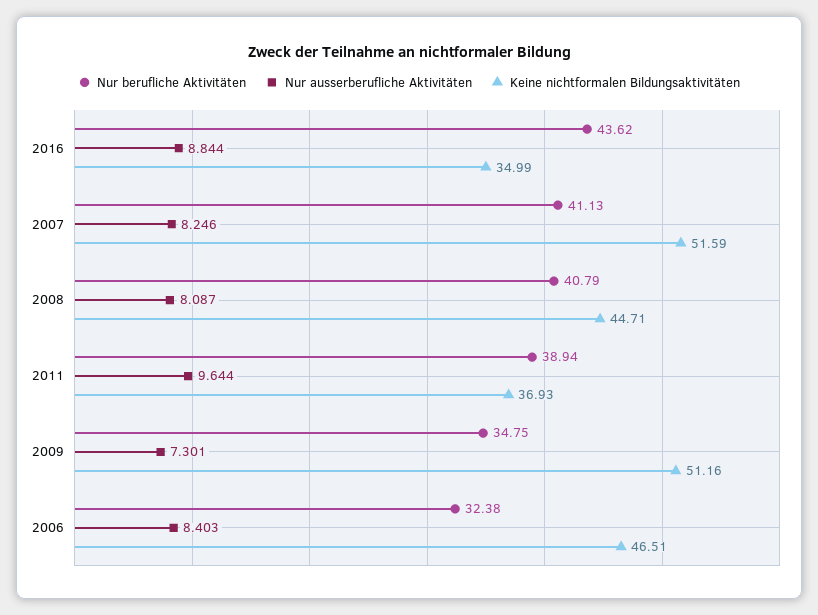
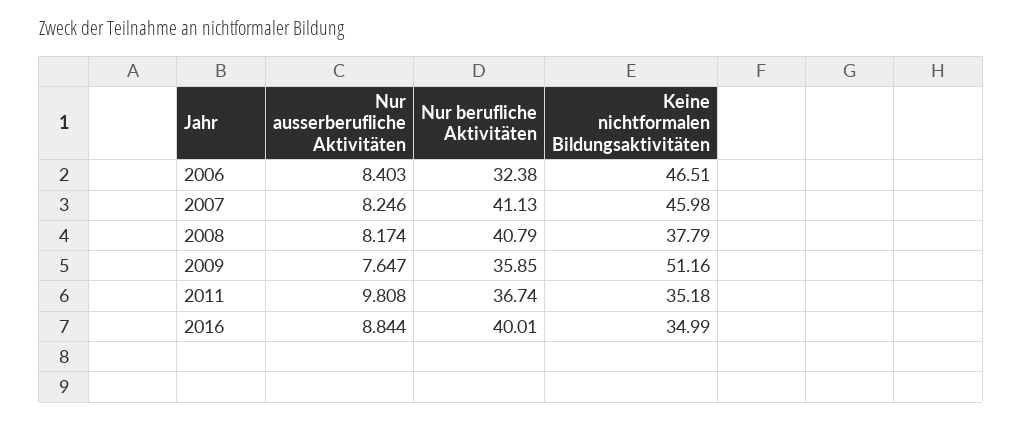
Nur berufliche Aktivitäten, 2016: 43.62 -> 40.01
Keine nichtformalen Bildungsaktivitäten, 2007: 51.59 -> 45.98
Nur ausserberufliche Aktivitäten, 2008: 8.087 -> 8.174
Keine nichtformalen Bildungsaktivitäten, 2008: 44.71 -> 37.79
Nur berufliche Aktivitäten, 2011: 38.94 -> 36.74
Nur ausserberufliche Aktivitäten, 2011: 9.644 -> 9.808
Keine nichtformalen Bildungsaktivitäten, 2011: 36.93 -> 35.18
Nur berufliche Aktivitäten, 2009: 34.75 -> 35.85
Nur ausserberufliche Aktivitäten, 2009: 7.301 -> 7.647

